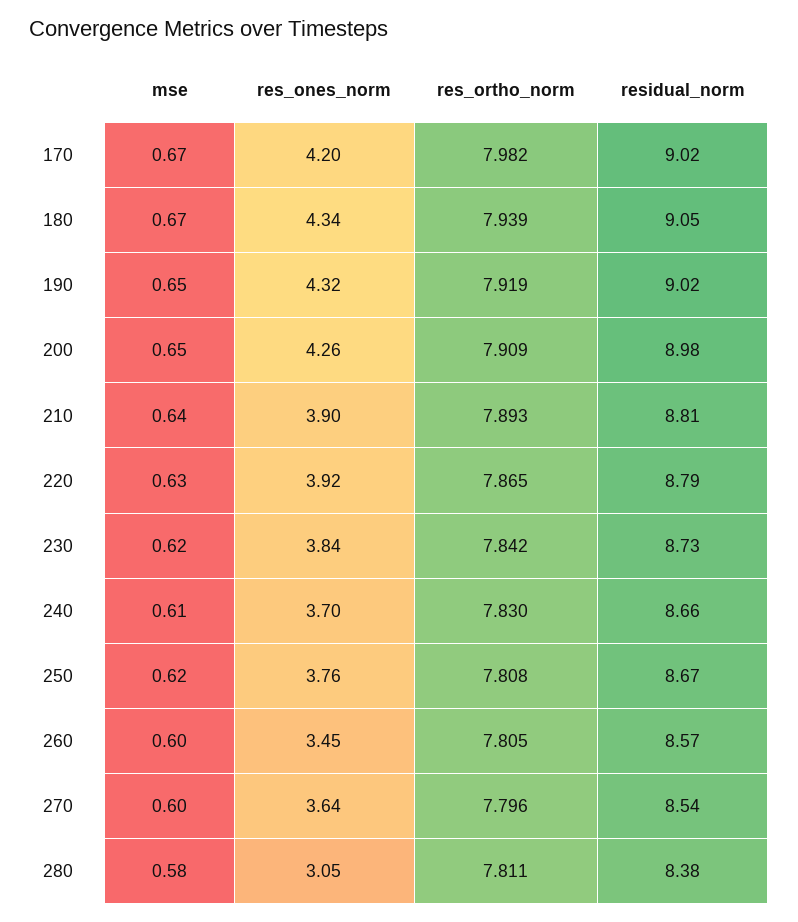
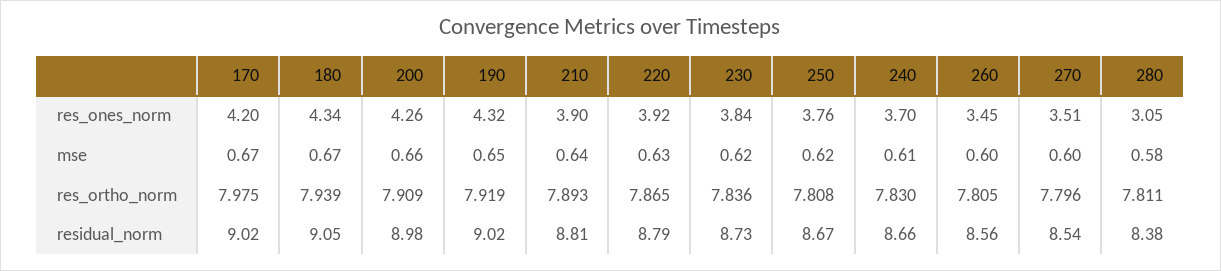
res_ortho_norm, 170: 7.982 -> 7.975
mse, 200: 0.65 -> 0.66
res_ortho_norm, 230: 7.842 -> 7.836
residual_norm, 260: 8.57 -> 8.56
res_ones_norm, 270: 3.64 -> 3.51

